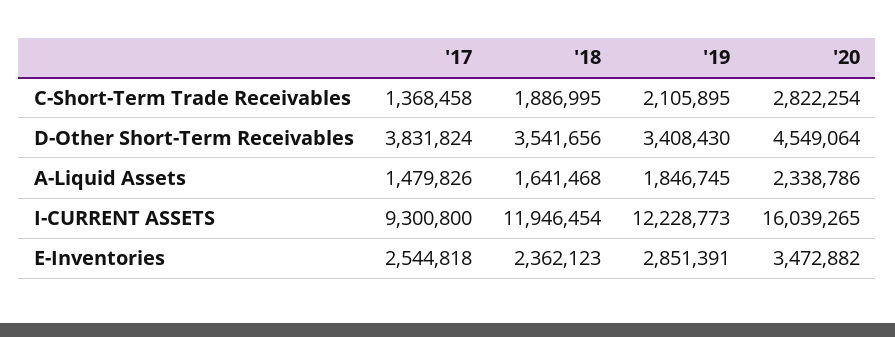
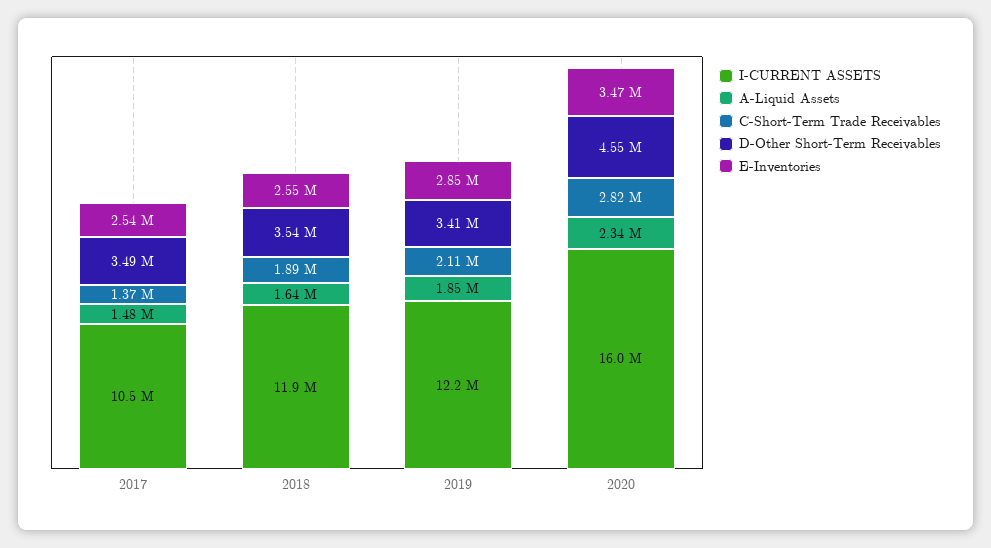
D-Other Short-Term Receivables, '17: 3831824 -> 3490000
I-CURRENT ASSETS, '17: 9300800 -> 10500000
E-Inventories, '18: 2362123 -> 2550000

